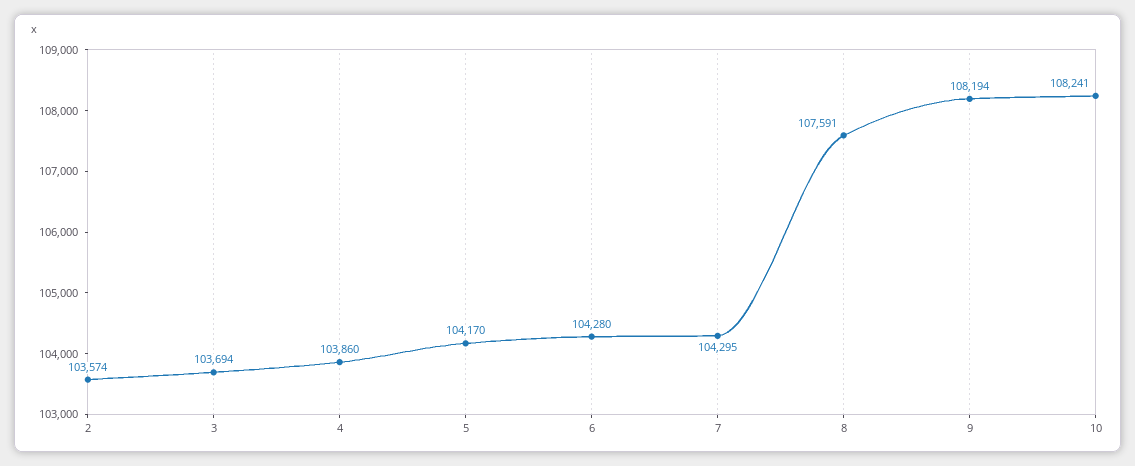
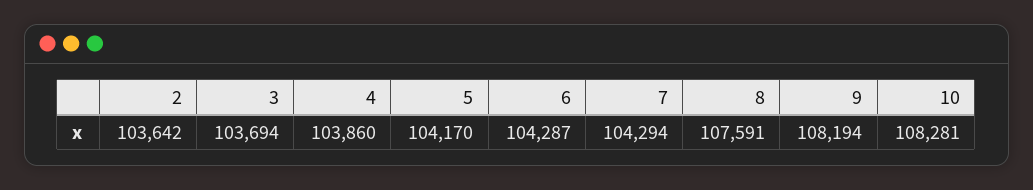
2: 103574 -> 103642
6: 104280 -> 104287
7: 104295 -> 104294
10: 108241 -> 108281

